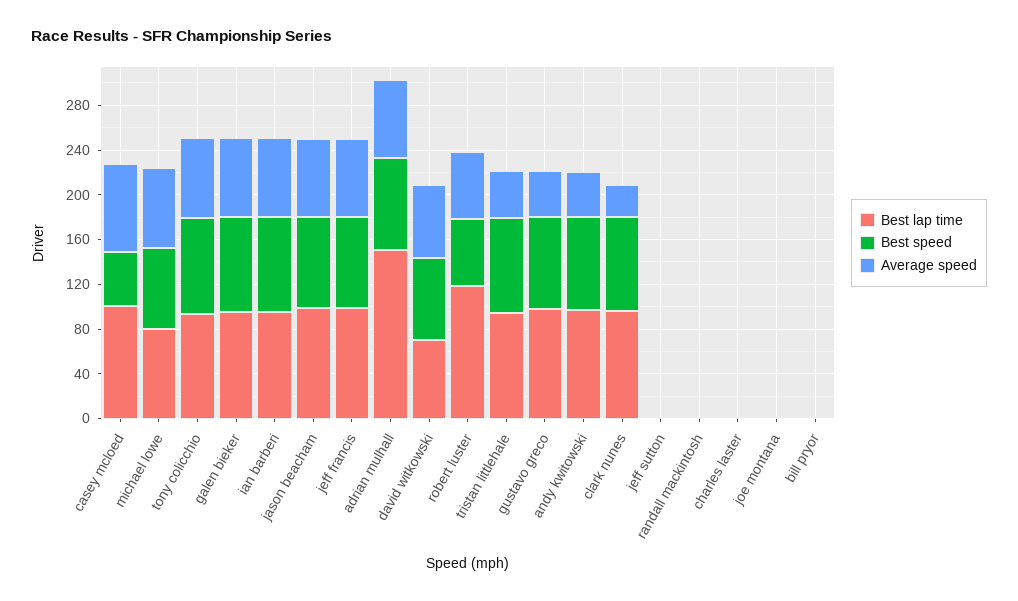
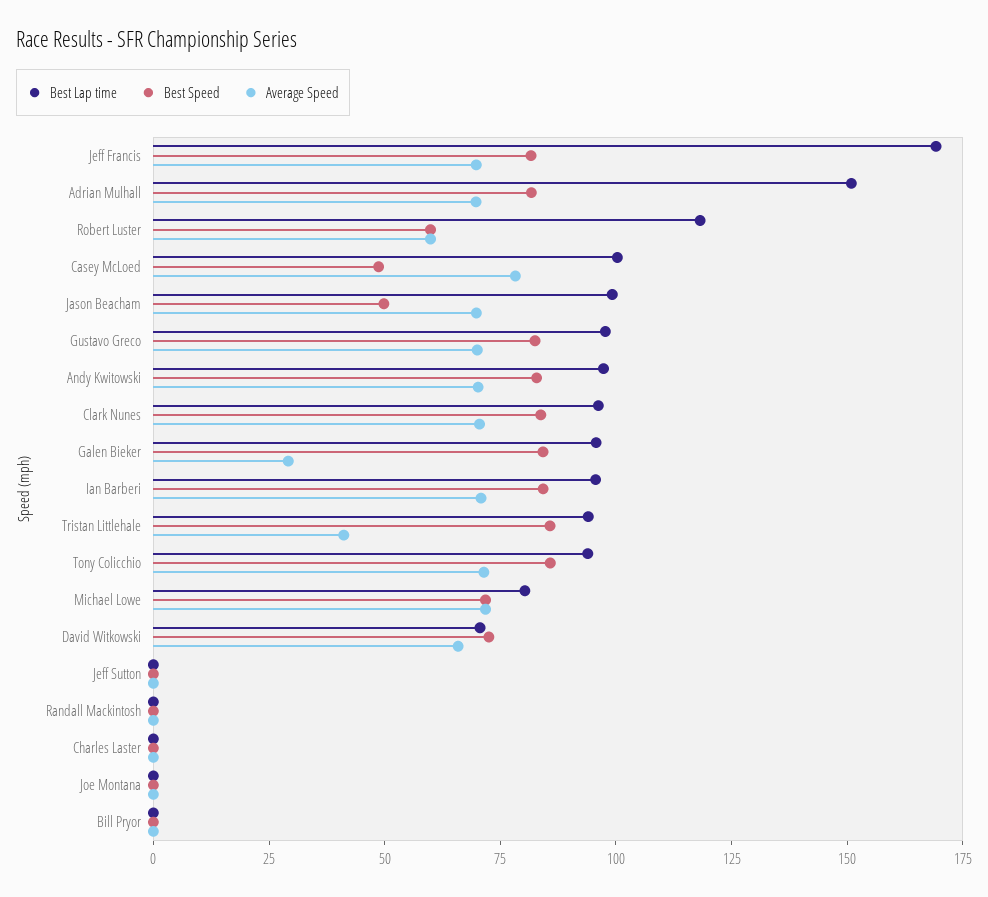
Average speed, galen bieker: 70 -> 30
Best speed, jason beacham: 80 -> 50
Best lap time, jeff francis: 100 -> 170
Average speed, gustavo greco: 40 -> 70
Average speed, andy kwitowski: 40 -> 70
Average speed, clark nunes: 30 -> 70

